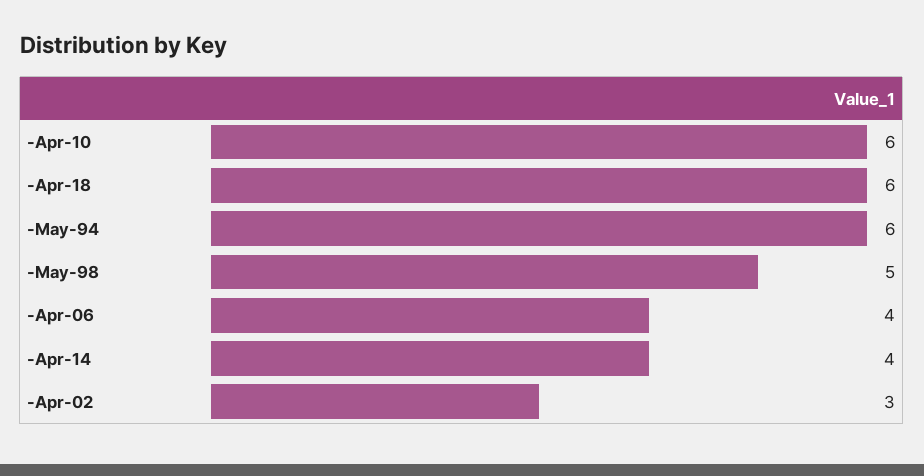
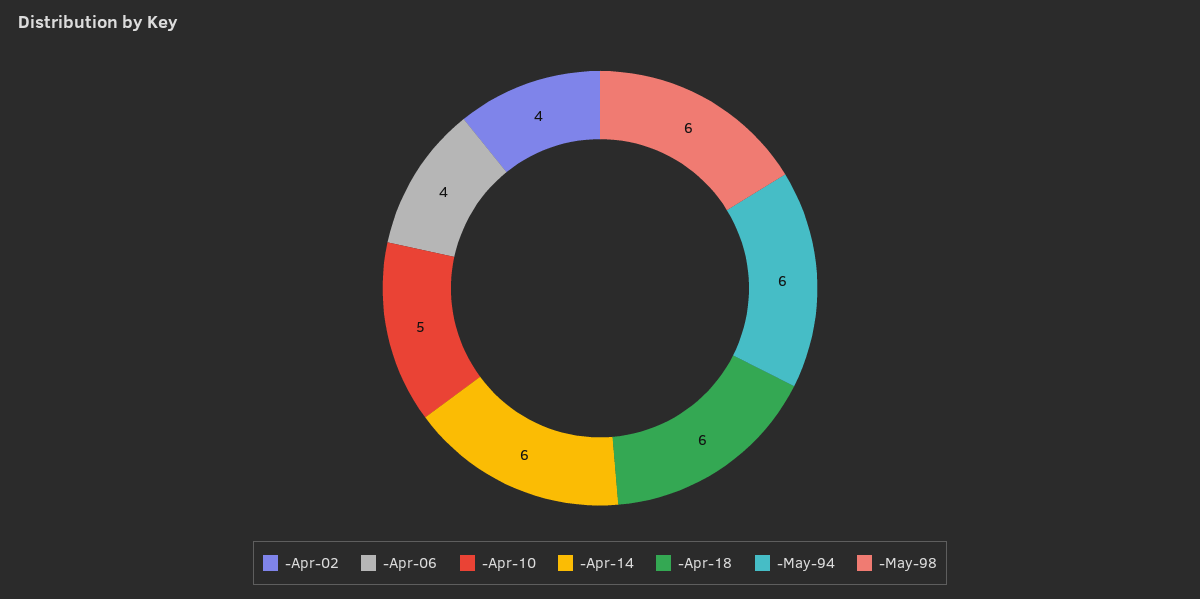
-Apr-10: 6 -> 5
-May-98: 5 -> 6
-Apr-14: 4 -> 6
-Apr-02: 3 -> 4

